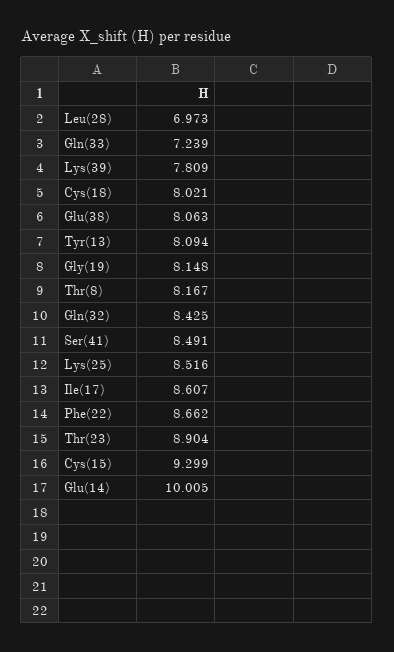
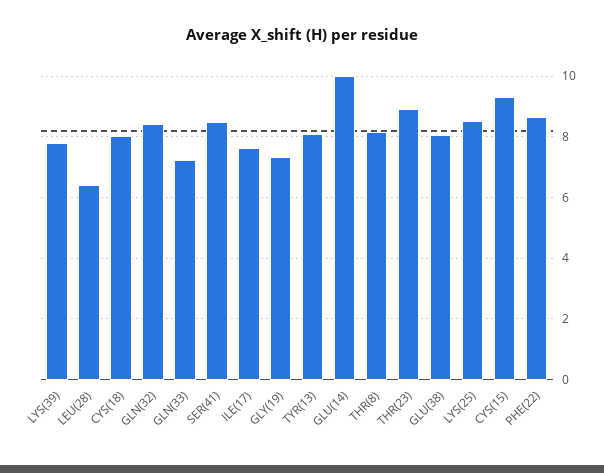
Leu(28): 6.973 -> 6.4
Gly(19): 8.148 -> 7.4
Ile(17): 8.607 -> 7.6

